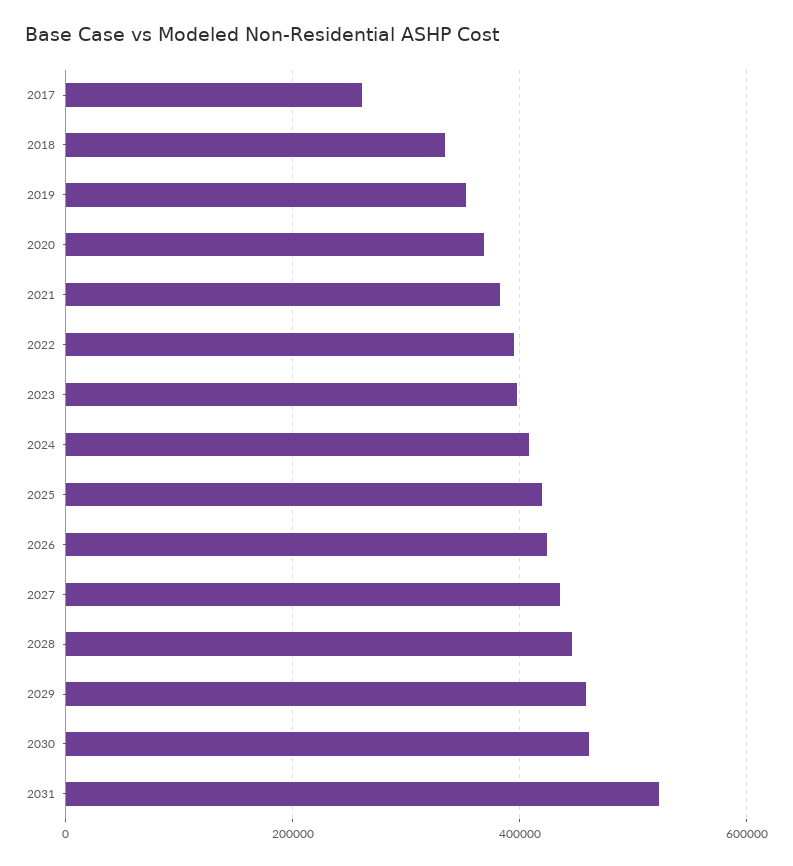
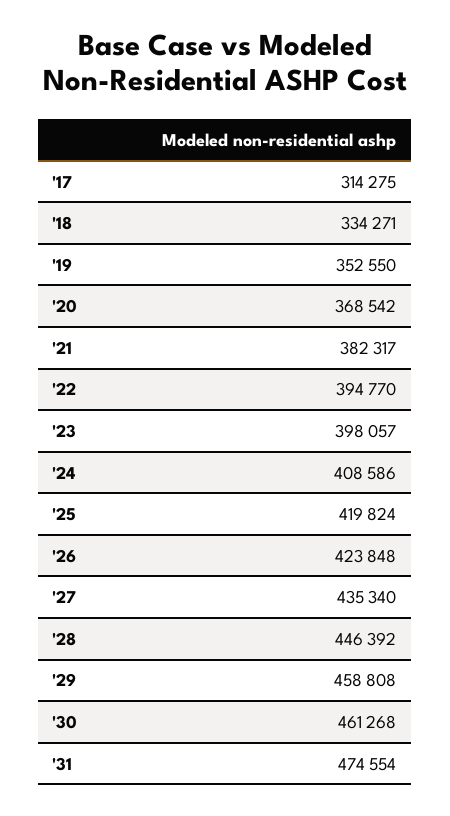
2017: 260000 -> 314275
2031: 520000 -> 474554

